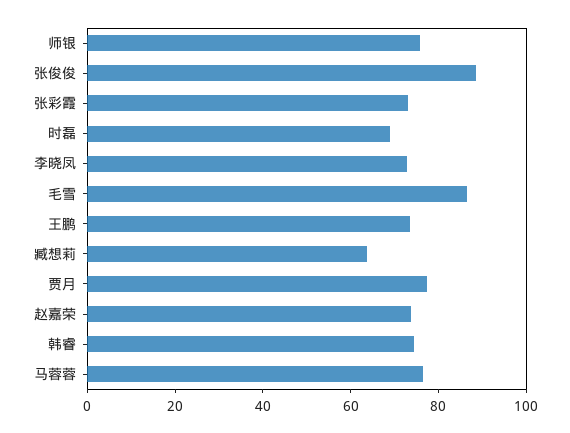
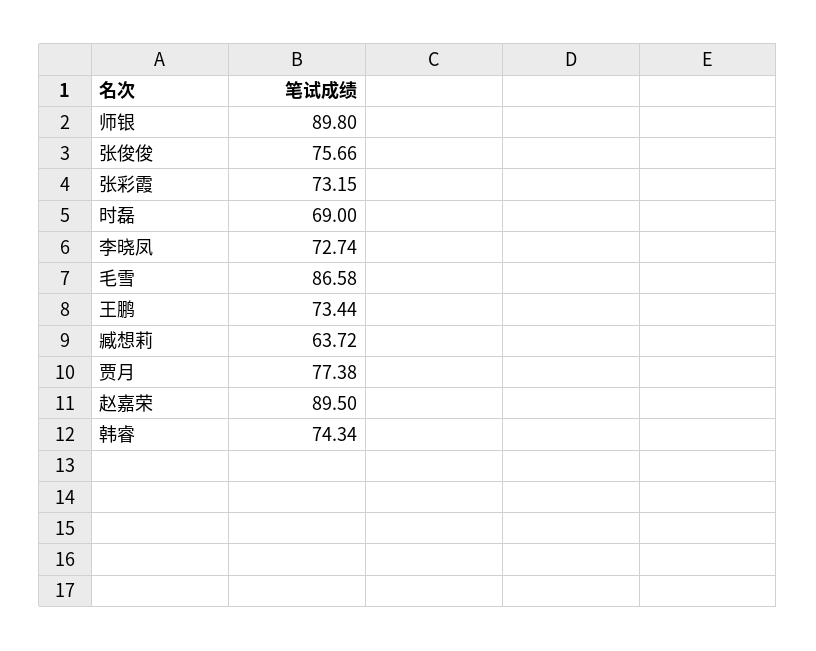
师银: 75 -> 89.8
张俊俊: 90 -> 75.66
赵嘉荣: 75 -> 89.5
马蓉蓉: 75 -> none

